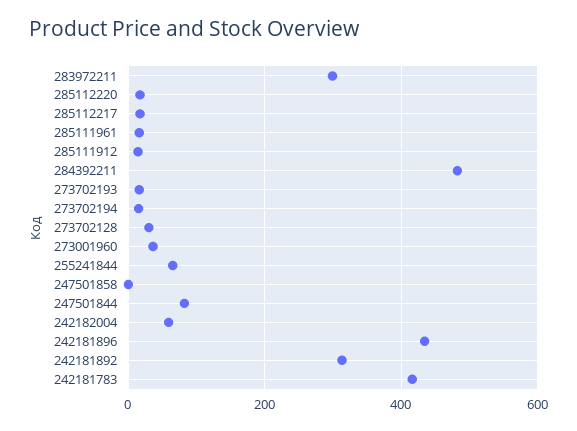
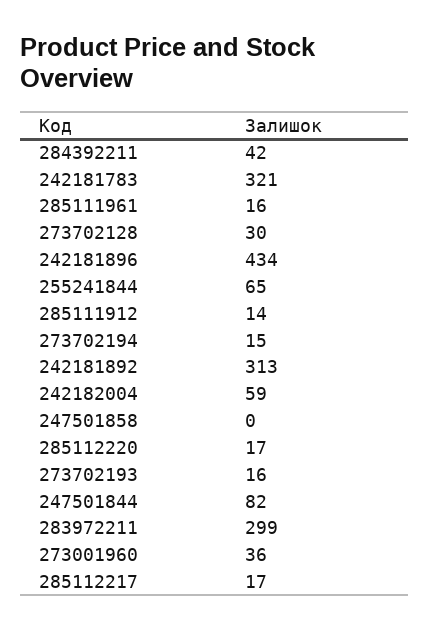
284392211: 480 -> 42
242181783: 420 -> 321

